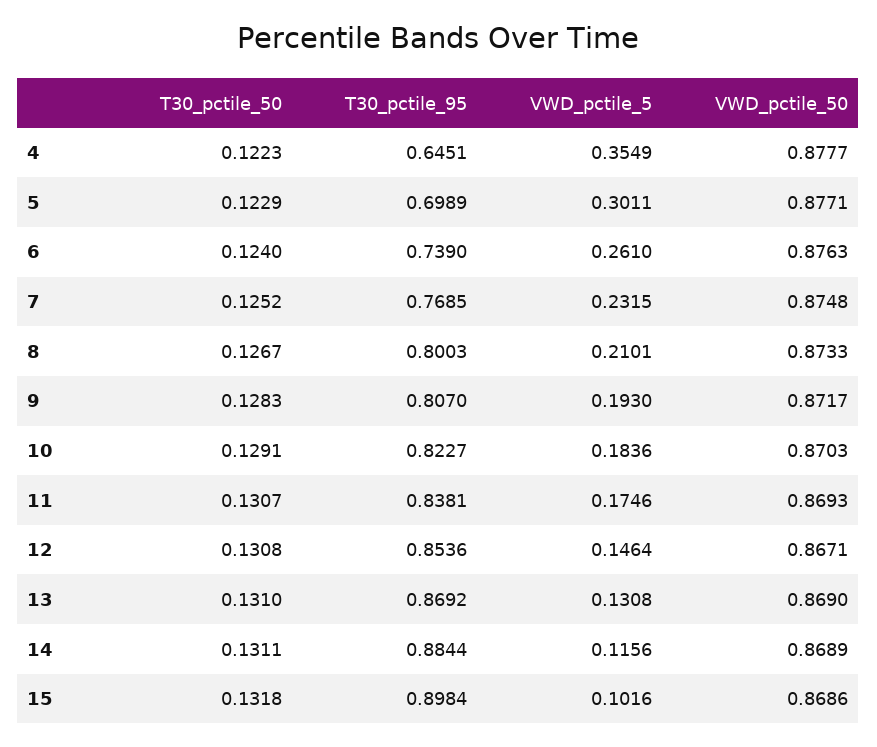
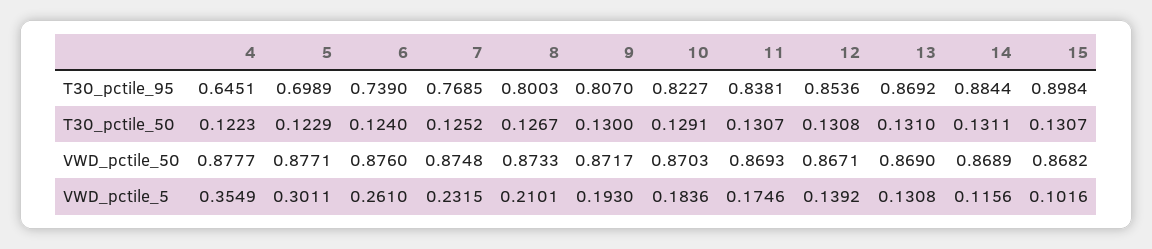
VWD_pctile_50, 6: 0.8763 -> 0.876
T30_pctile_50, 9: 0.1283 -> 0.13
VWD_pctile_5, 12: 0.1464 -> 0.1392
T30_pctile_50, 15: 0.1318 -> 0.1307
VWD_pctile_50, 15: 0.8686 -> 0.8682

